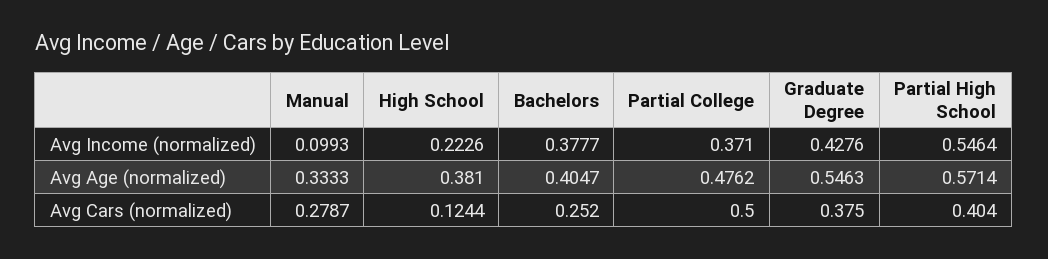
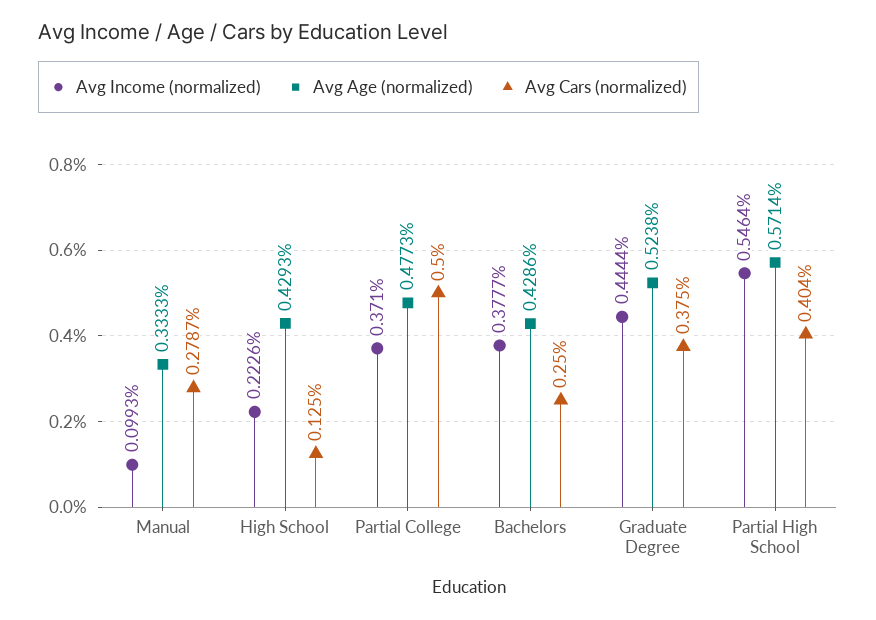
Avg Income (normalized), Graduate Degree: 0.4276 -> 0.4444
Avg Age (normalized), High School: 0.381 -> 0.4293
Avg Age (normalized), Bachelors: 0.4047 -> 0.4286
Avg Age (normalized), Partial College: 0.4762 -> 0.4773
Avg Age (normalized), Graduate Degree: 0.5463 -> 0.5238
Avg Cars (normalized), High School: 0.1244 -> 0.125
Avg Cars (normalized), Bachelors: 0.252 -> 0.25

